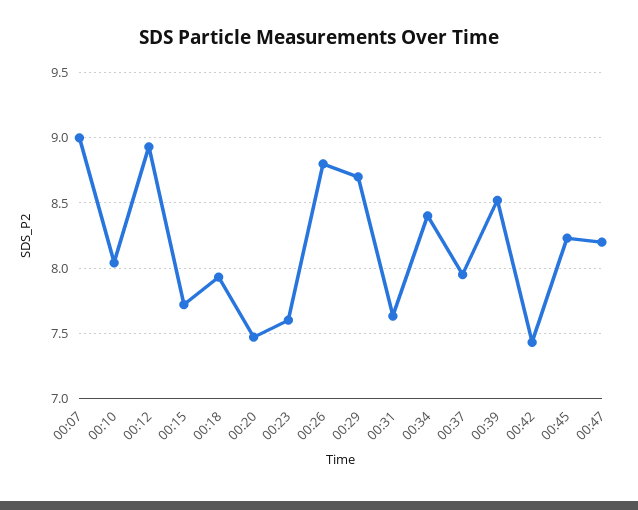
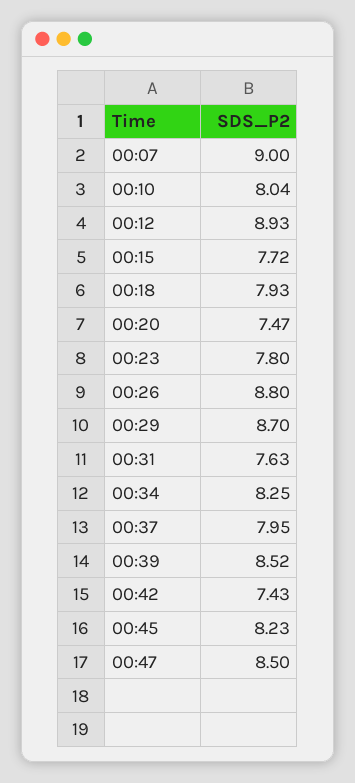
00:23: 7.6 -> 7.8
00:34: 8.4 -> 8.25
00:47: 8.2 -> 8.5

